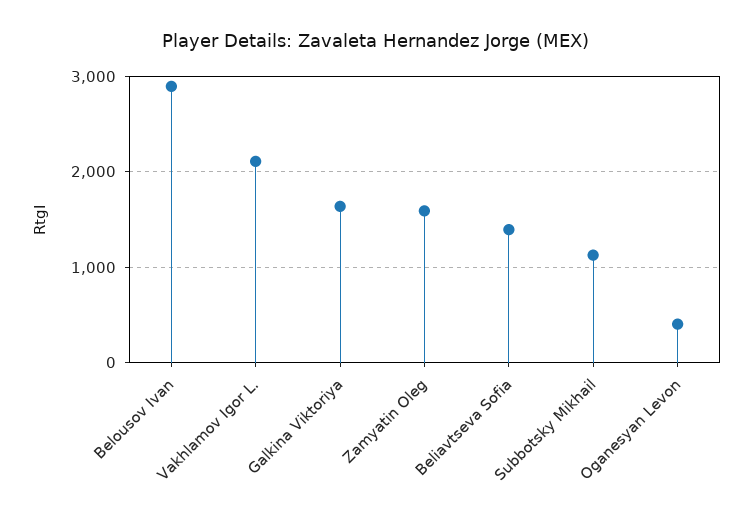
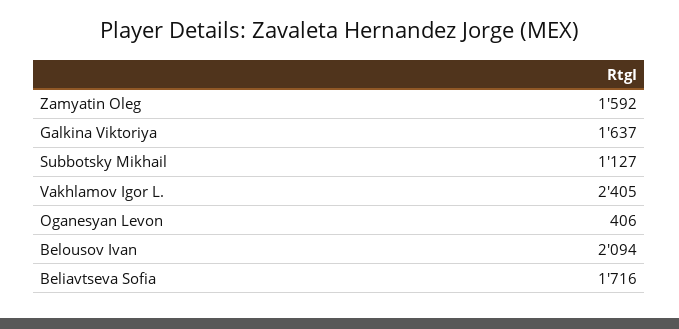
Belousov Ivan: 2900 -> 2094
Vakhlamov Igor L.: 2100 -> 2405
Beliavtseva Sofia: 1400 -> 1716

